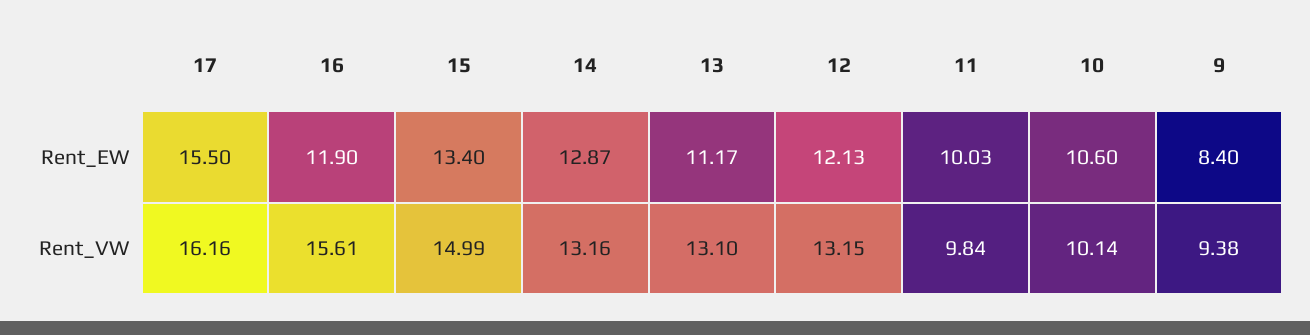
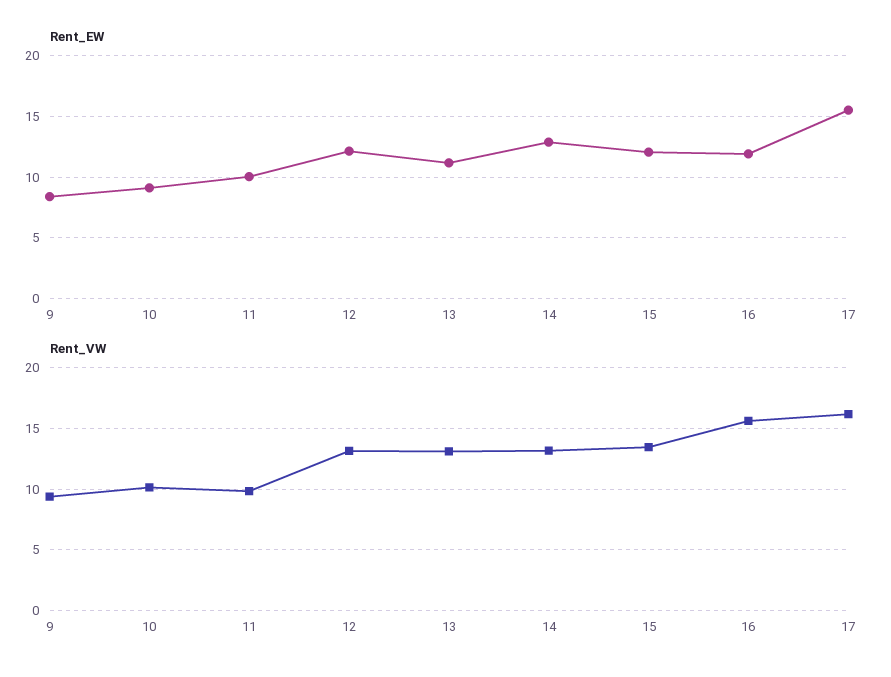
Rent_EW, 15: 13.4 -> 12
Rent_EW, 10: 10.6 -> 9
Rent_VW, 15: 14.99 -> 13.5

